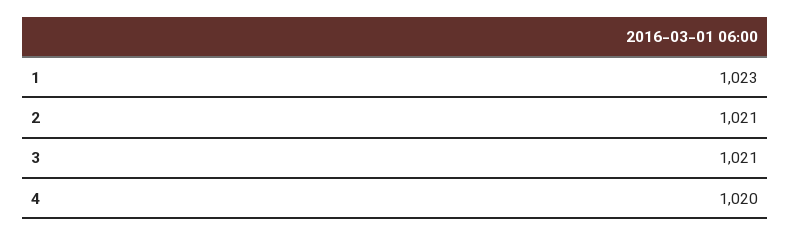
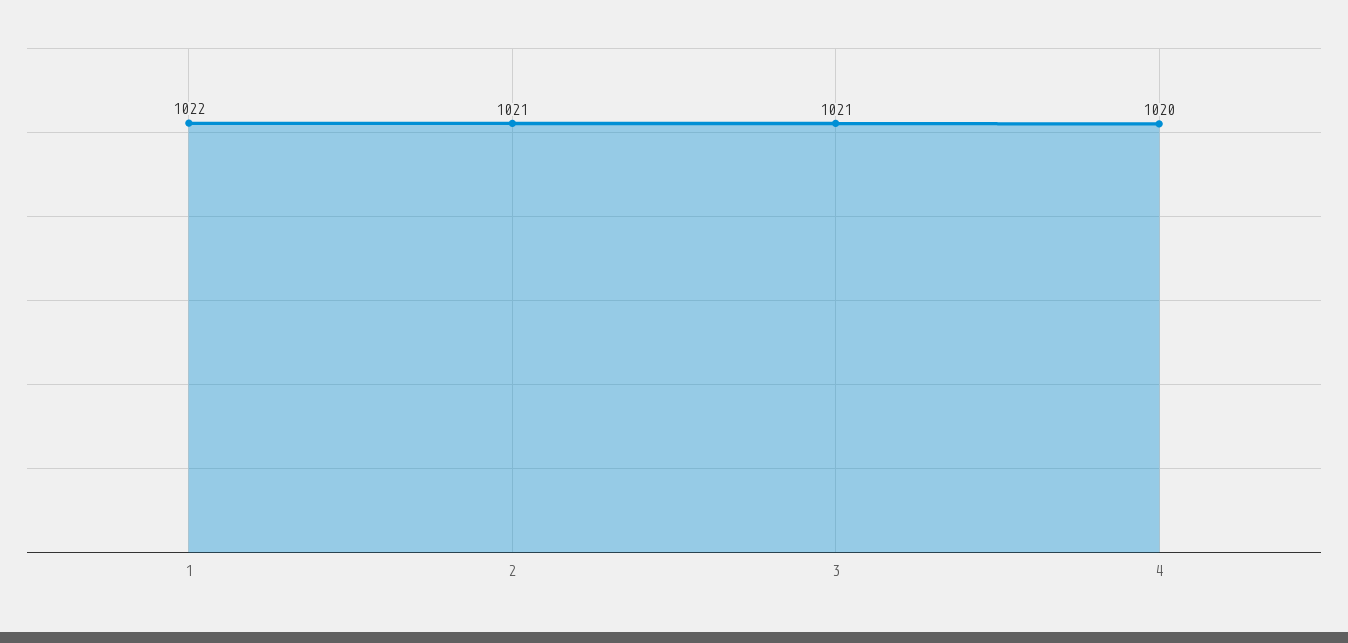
1: 1023 -> 1022

